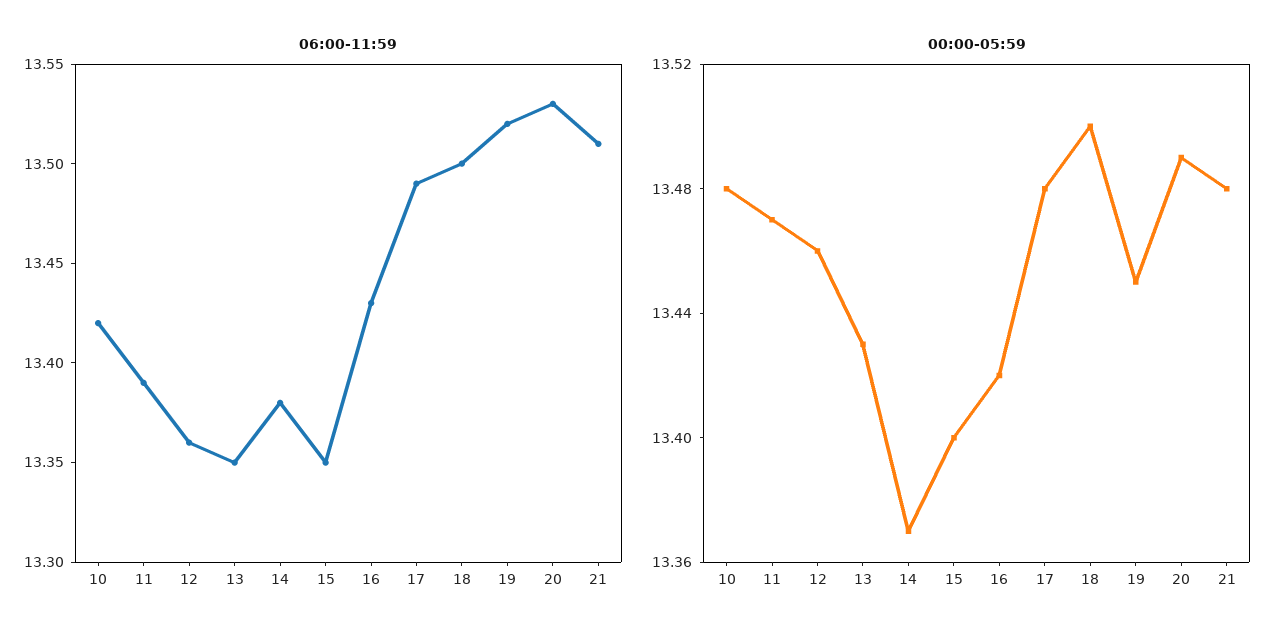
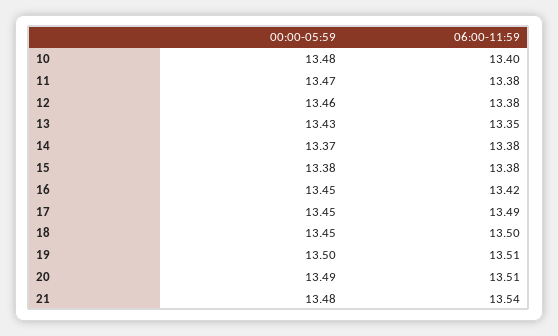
06:00-11:59, 10: 13.42 -> 13.4
06:00-11:59, 11: 13.39 -> 13.38
06:00-11:59, 12: 13.36 -> 13.38
06:00-11:59, 15: 13.35 -> 13.38
06:00-11:59, 16: 13.43 -> 13.42
06:00-11:59, 19: 13.52 -> 13.51
06:00-11:59, 20: 13.53 -> 13.51
06:00-11:59, 21: 13.51 -> 13.54
00:00-05:59, 15: 13.4 -> 13.38
00:00-05:59, 16: 13.42 -> 13.45
00:00-05:59, 17: 13.48 -> 13.45
00:00-05:59, 18: 13.5 -> 13.45
00:00-05:59, 19: 13.45 -> 13.5

